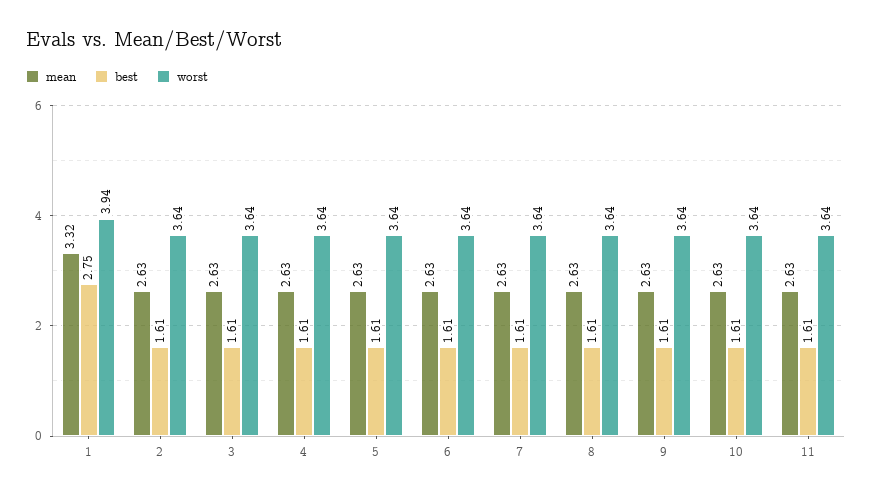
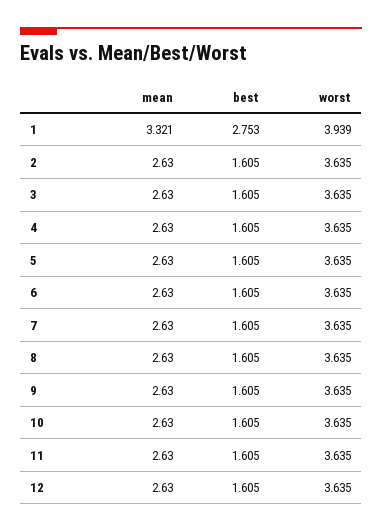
mean, 12: none -> 2.63
best, 12: none -> 1.605
worst, 12: none -> 3.635

